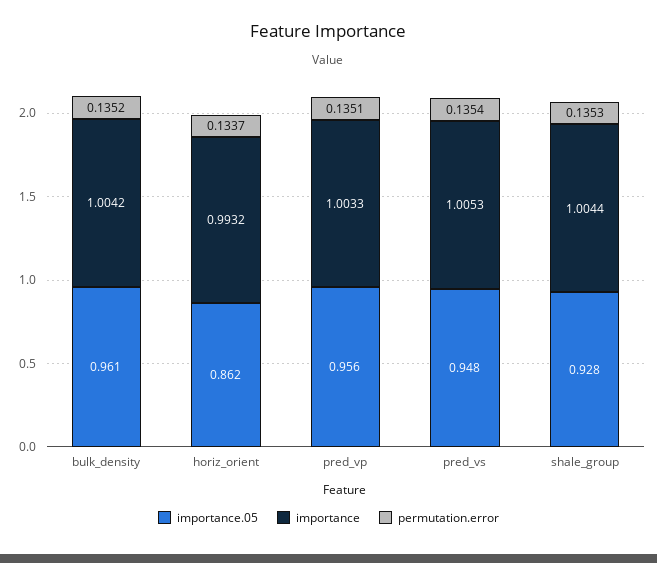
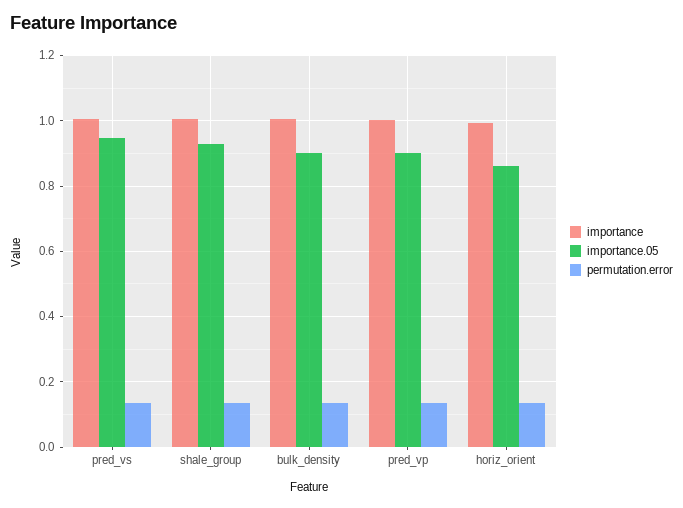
importance.05, bulk_density: 0.961 -> 0.9
importance.05, pred_vp: 0.956 -> 0.9

